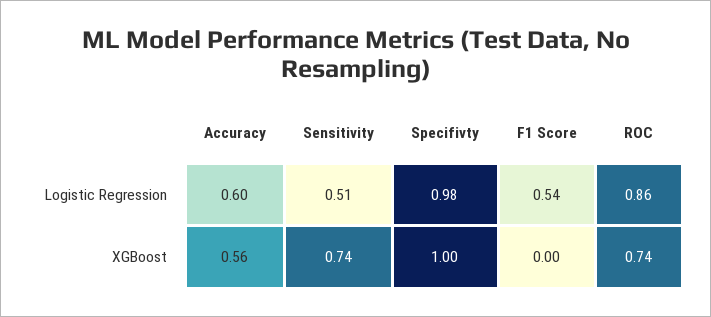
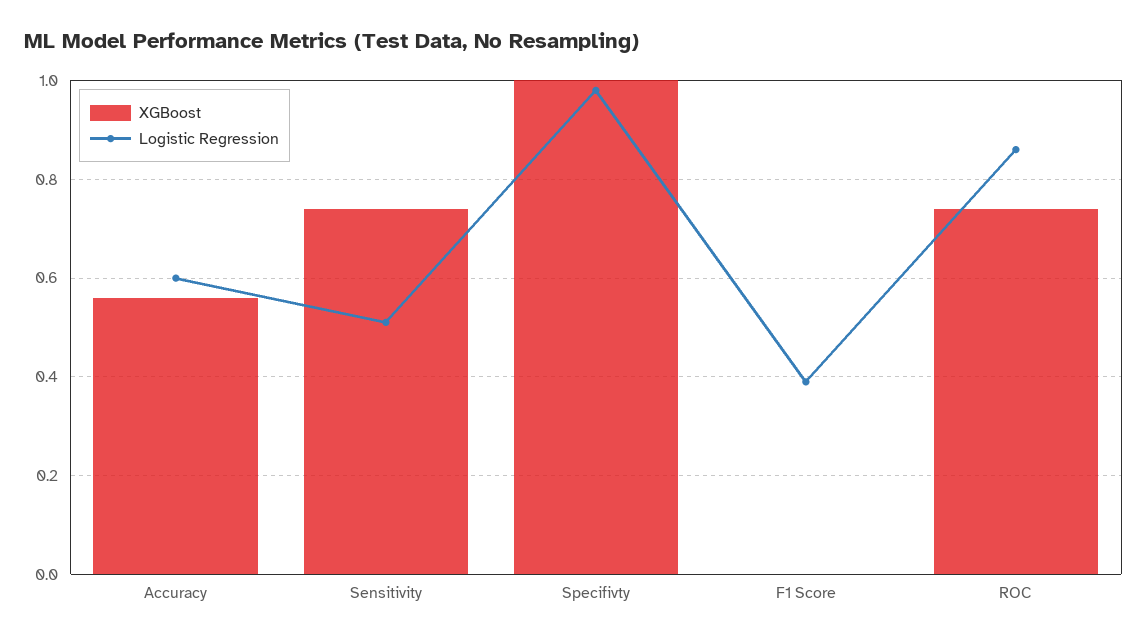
Logistic Regression, F1 Score: 0.54 -> 0.4

